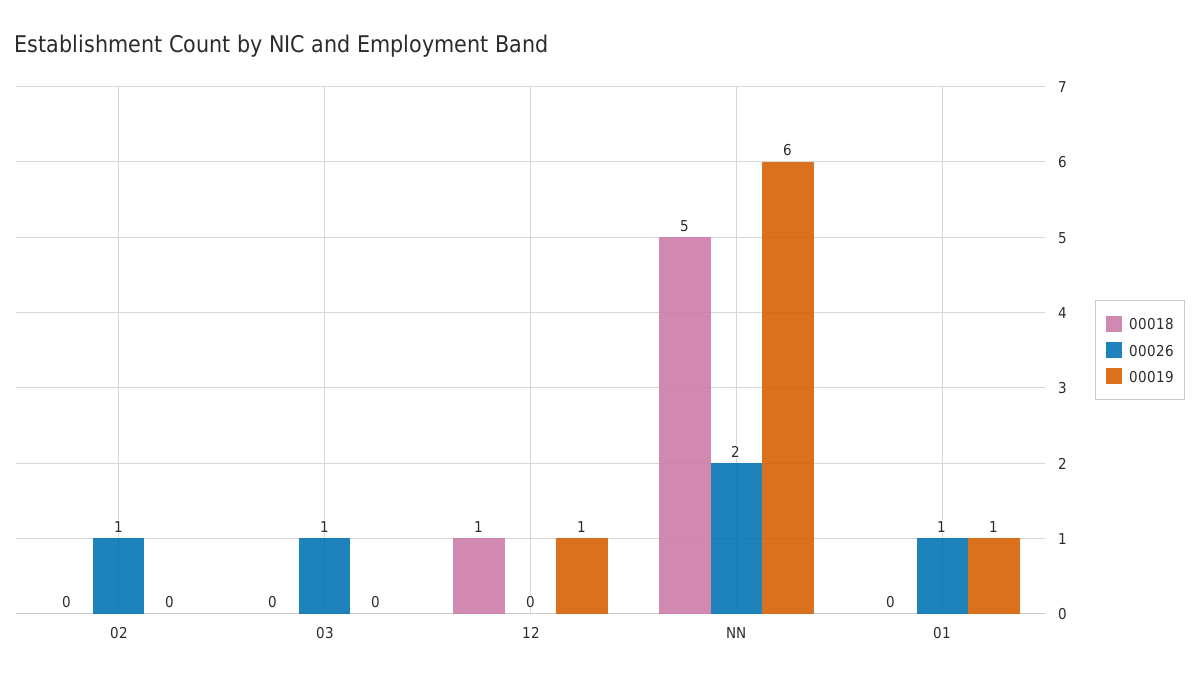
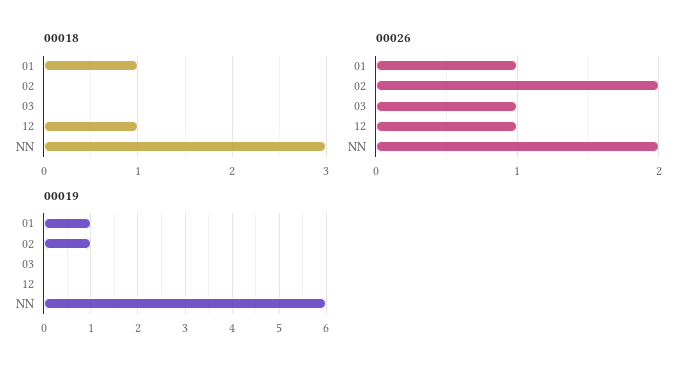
00026, 02: 1 -> 2
00019, 02: 0 -> 1
00026, 12: 0 -> 1
00019, 12: 1 -> 0
00018, NN: 5 -> 3
00018, 01: 0 -> 1

